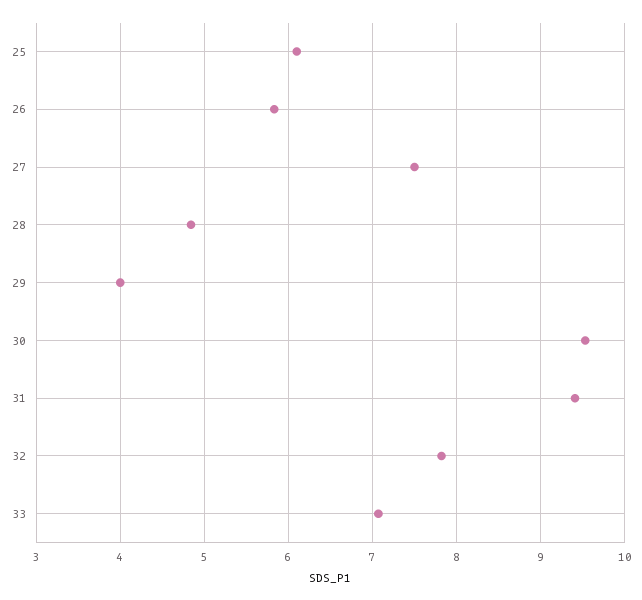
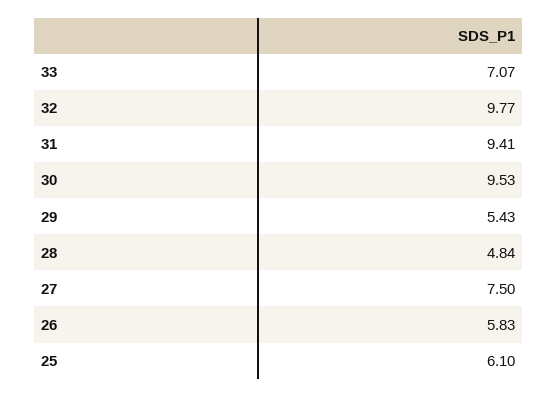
29: 4 -> 5.43
32: 7.8 -> 9.77

